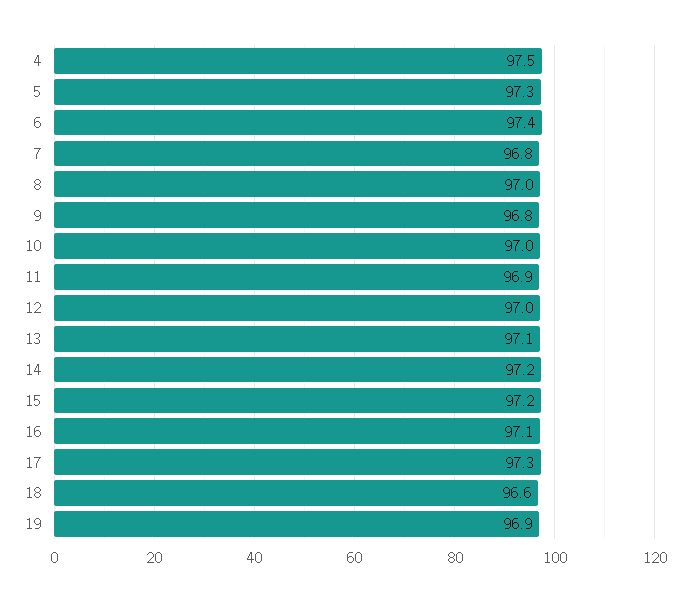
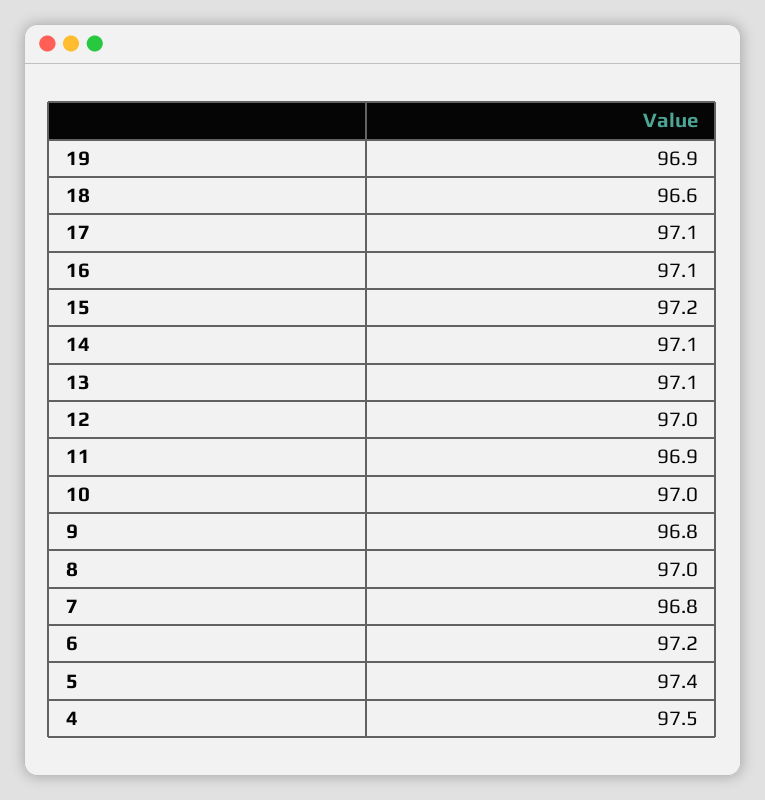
5: 97.3 -> 97.4
6: 97.4 -> 97.2
14: 97.2 -> 97.1
17: 97.3 -> 97.1

